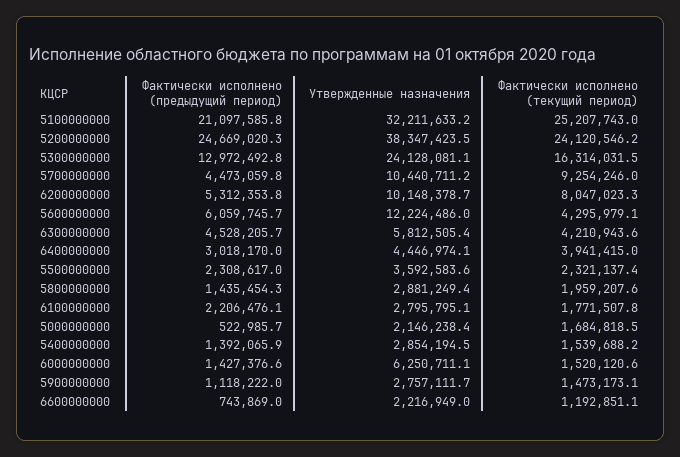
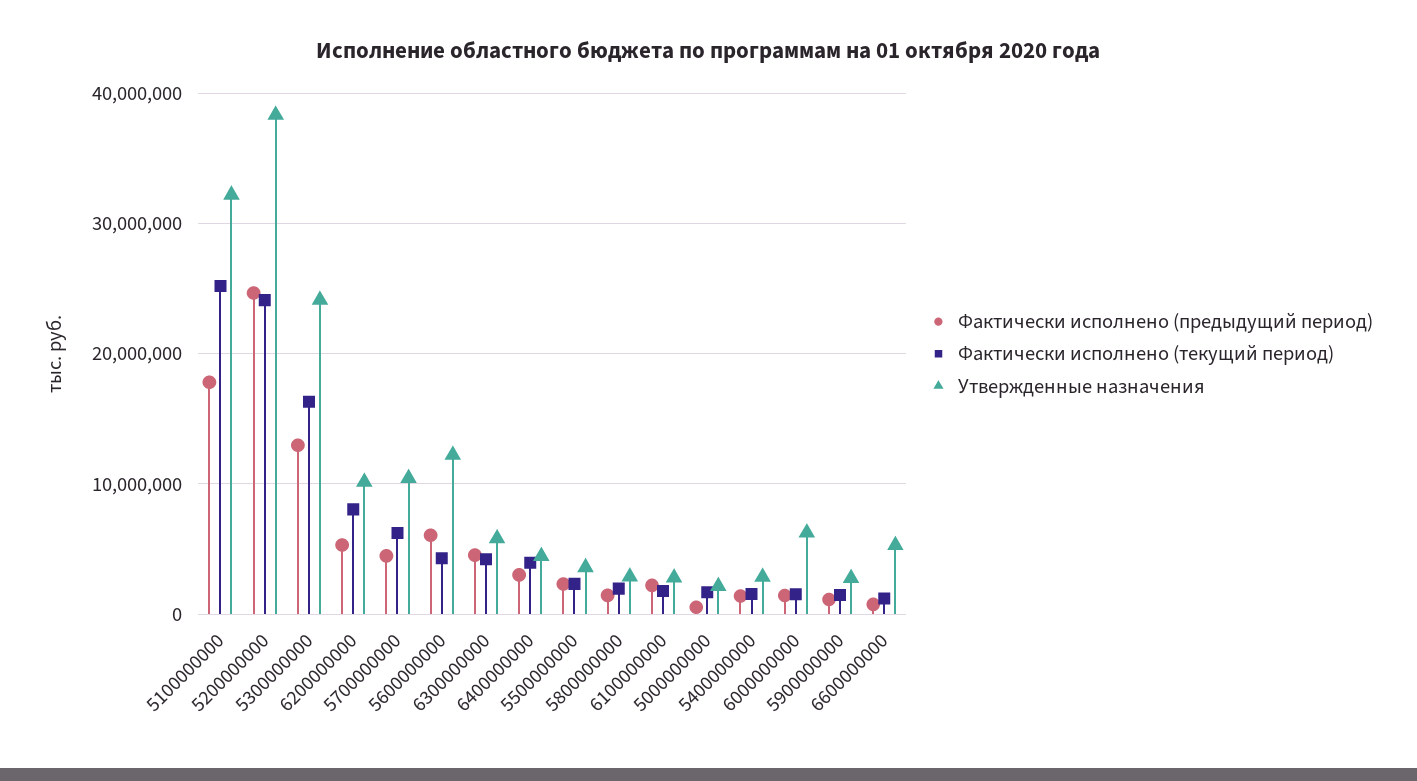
Фактически исполнено (предыдущий период), 5100000000: 21097585.8 -> 18000000
Фактически исполнено (текущий период), 5700000000: 9254246 -> 6000000
Утвержденные назначения, 6600000000: 2216949 -> 5000000

